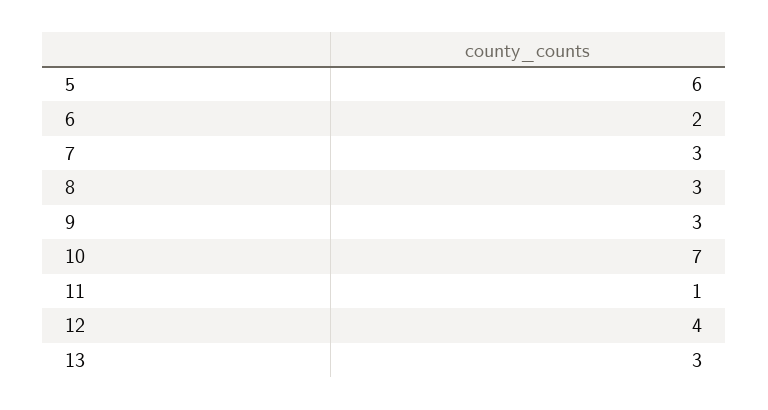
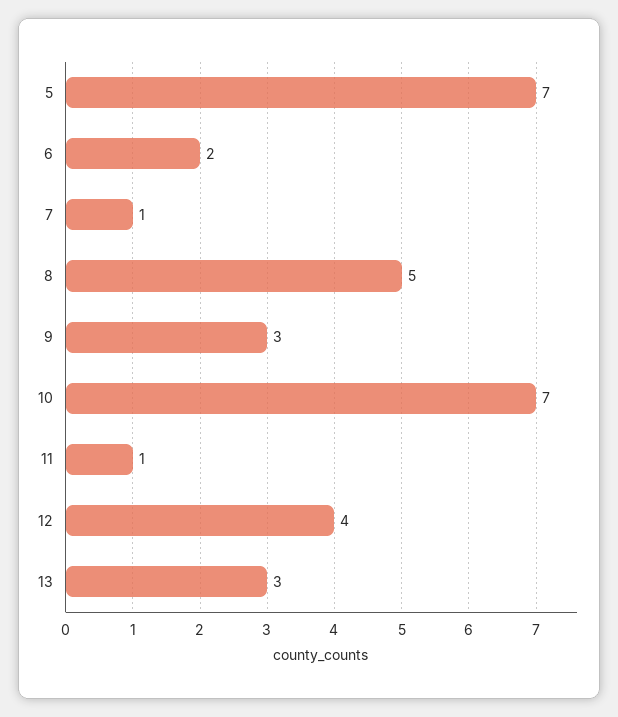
5: 6 -> 7
7: 3 -> 1
8: 3 -> 5

